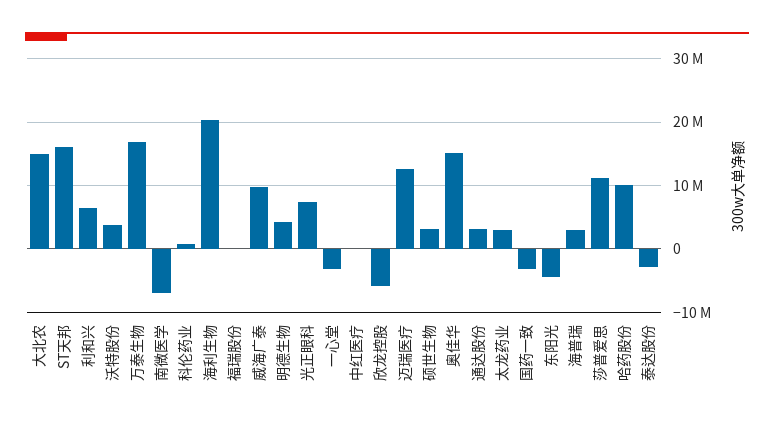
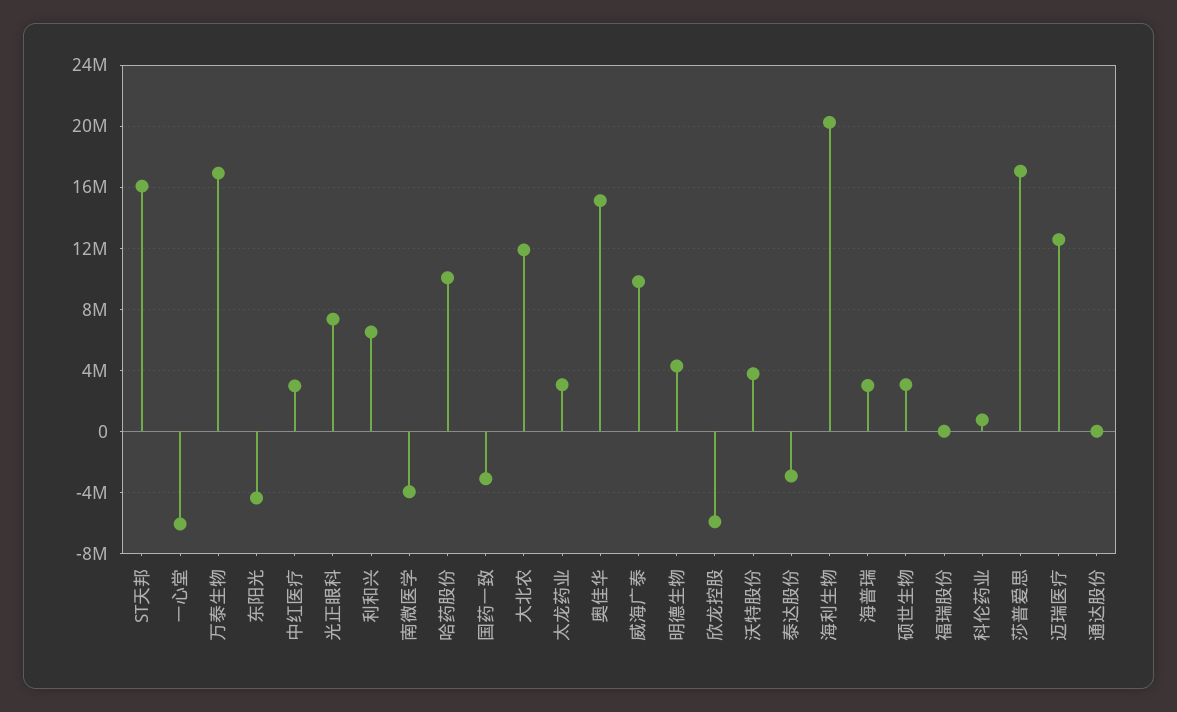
大北农: 15000000 -> 12000000
南微医学: -7000000 -> -4000000
一心堂: -3000000 -> -6000000
中红医疗: 0 -> 3000000
通达股份: 3000000 -> 0
莎普爱思: 11000000 -> 17000000

